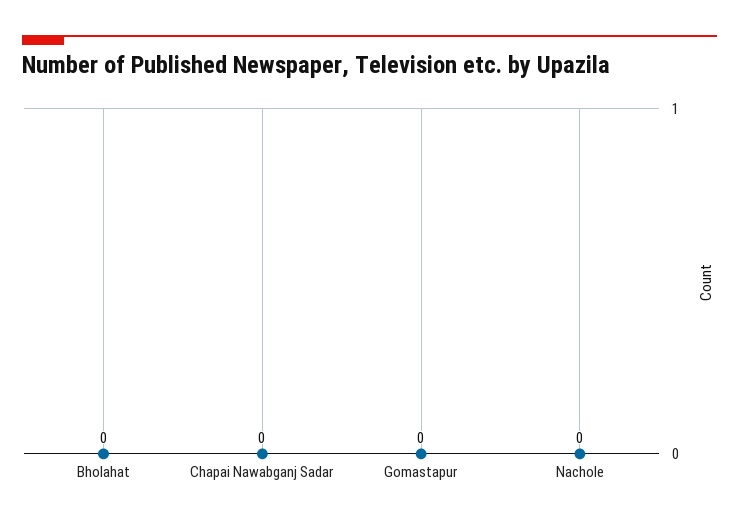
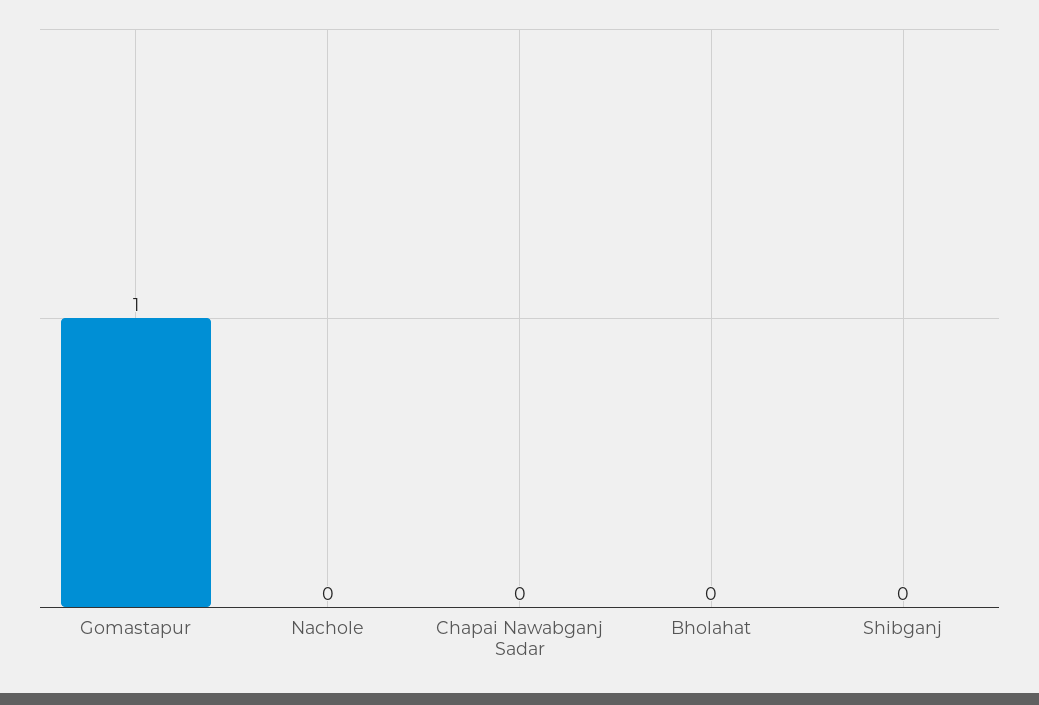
Gomastapur: 0 -> 1
Shibganj: none -> 0

